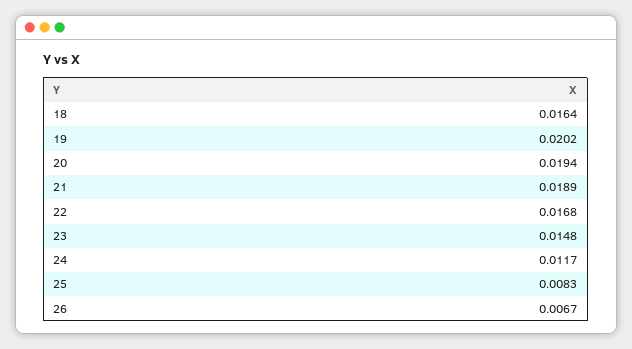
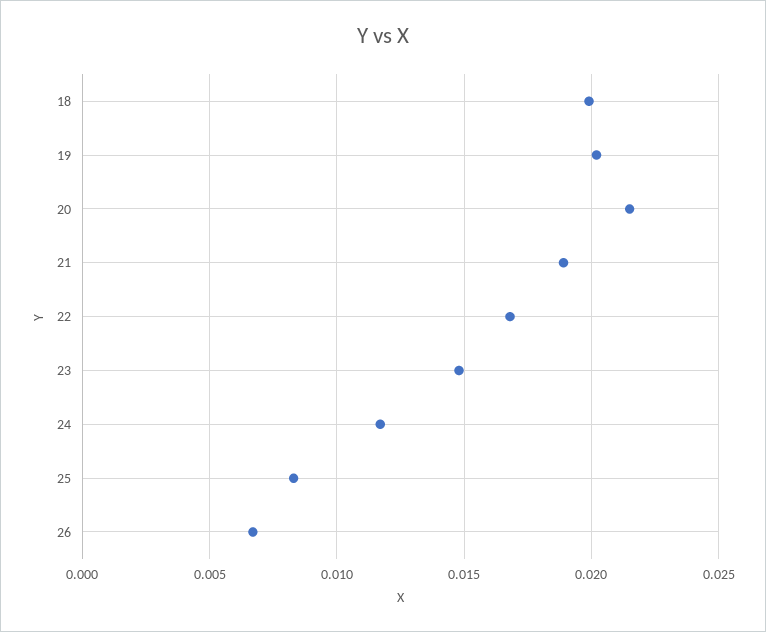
18: 0.0164 -> 0.02
20: 0.0194 -> 0.0215

